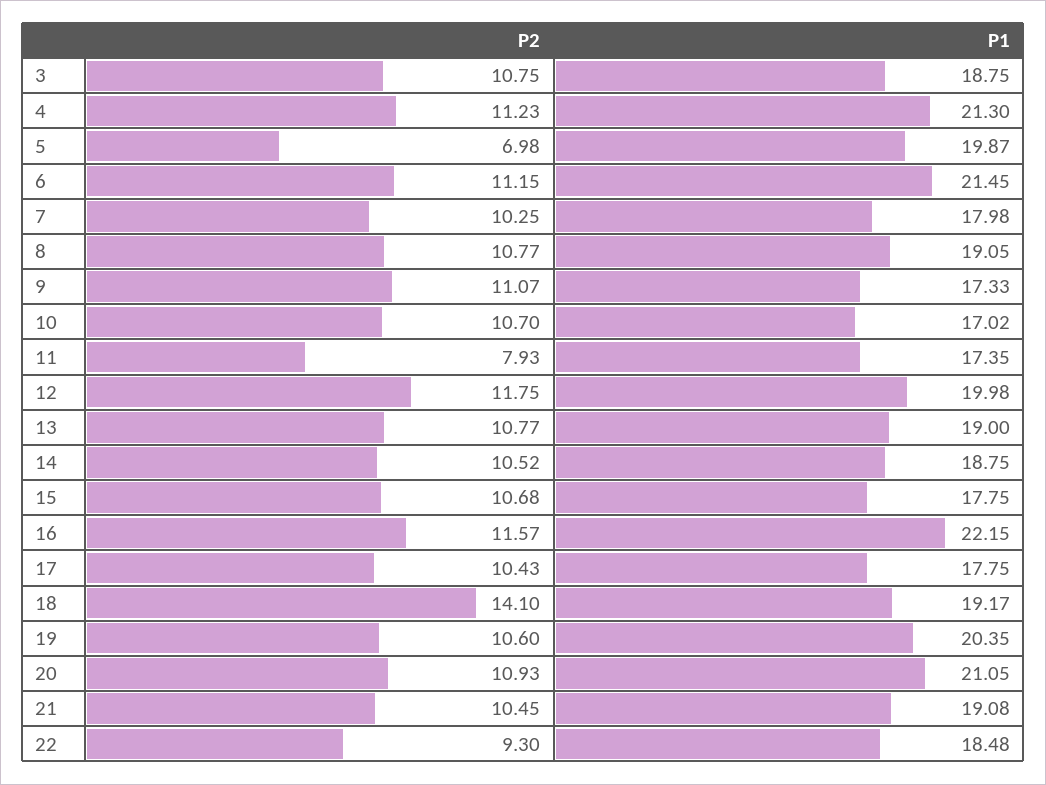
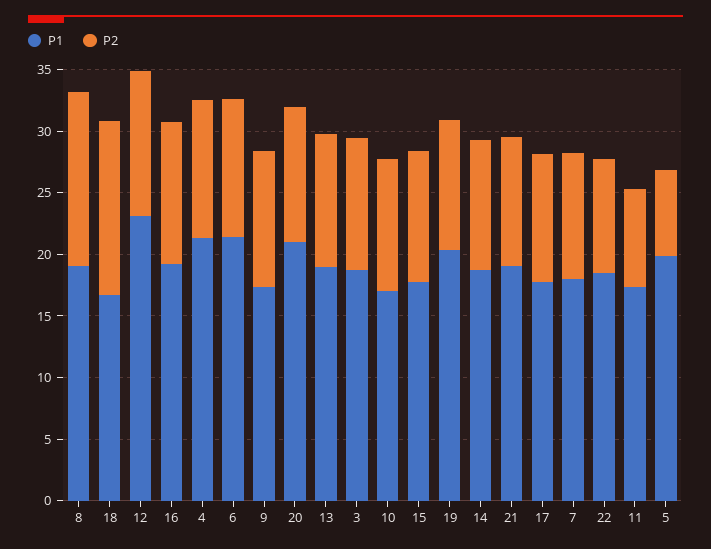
P2, 8: 10.77 -> 14
P1, 12: 19.98 -> 23
P1, 16: 22.15 -> 19
P1, 18: 19.17 -> 17

